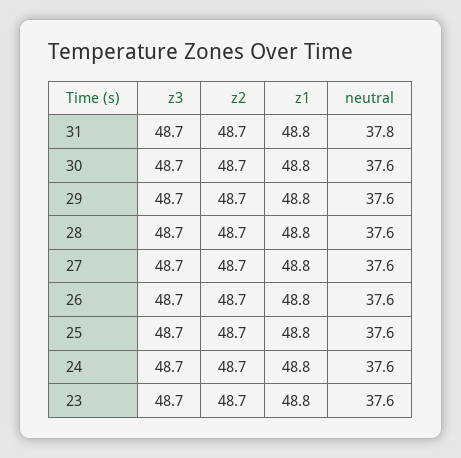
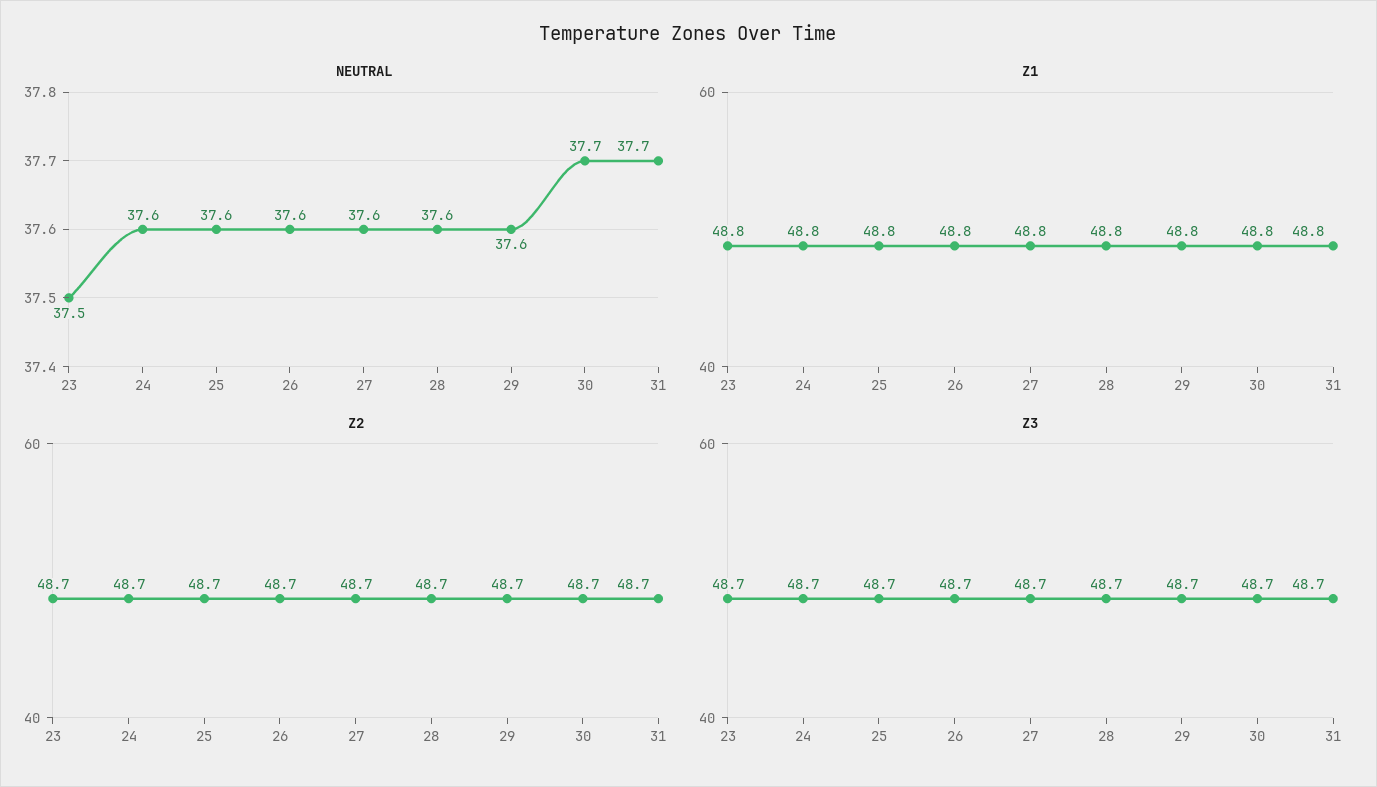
neutral, 31: 37.8 -> 37.7
neutral, 30: 37.6 -> 37.7
neutral, 23: 37.6 -> 37.5

